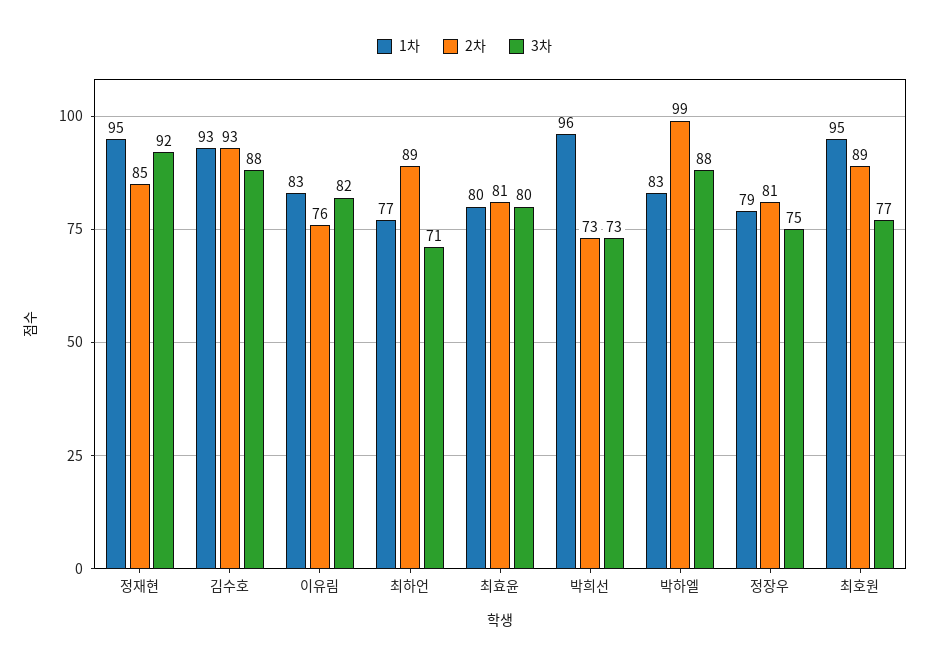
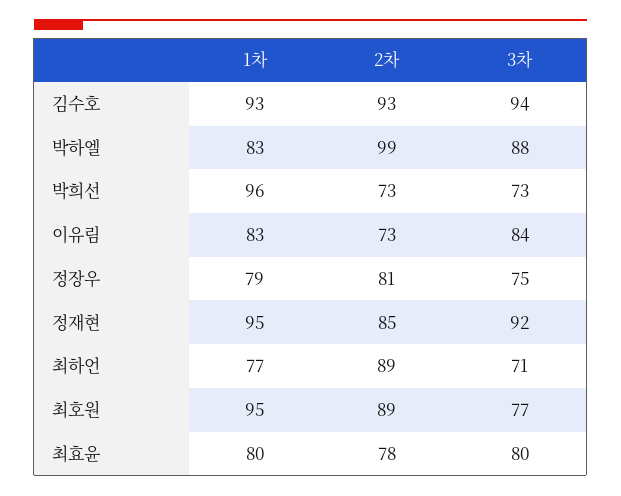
3차, 김수호: 88 -> 94
2차, 이유림: 76 -> 73
3차, 이유림: 82 -> 84
2차, 최효윤: 81 -> 78

